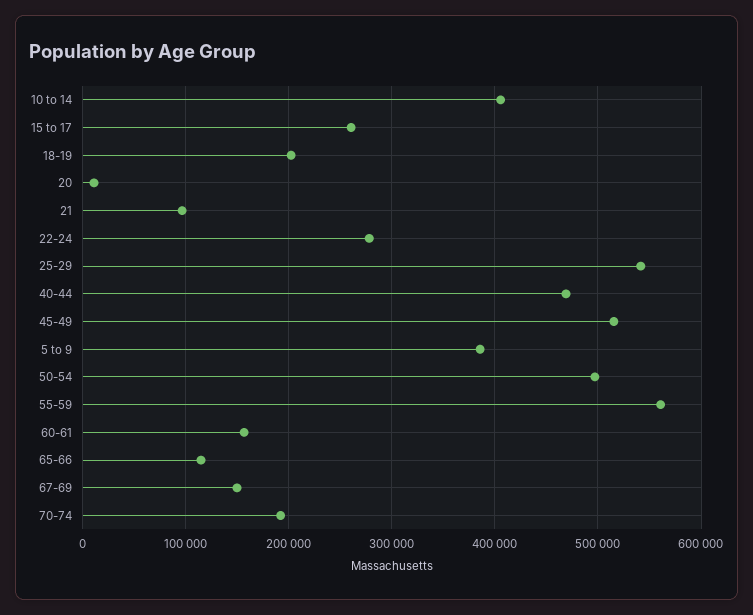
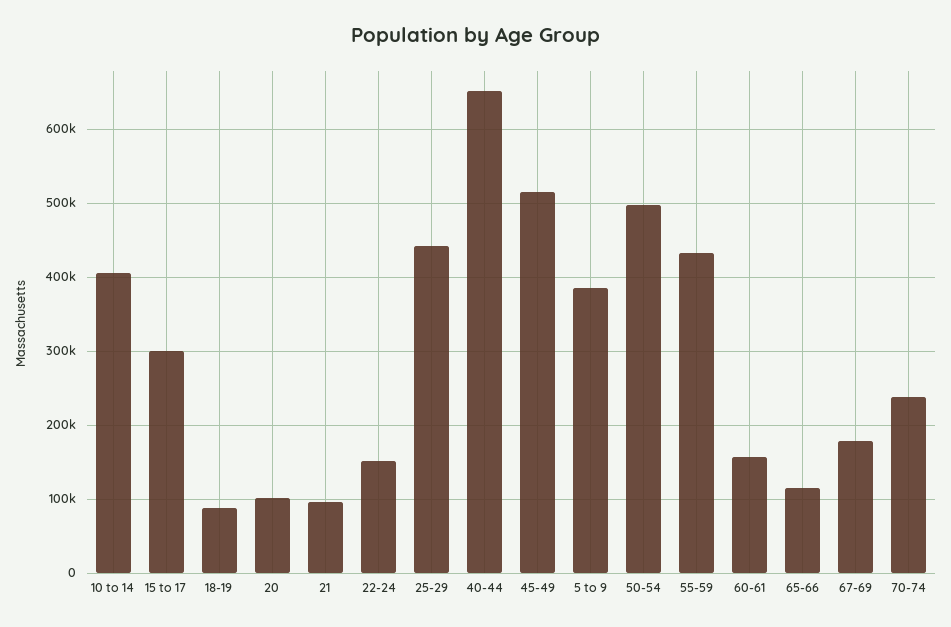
15 to 17: 260000 -> 300000
18-19: 200000 -> 90000
20: 10000 -> 100000
22-24: 280000 -> 150000
25-29: 540000 -> 440000
40-44: 470000 -> 650000
55-59: 560000 -> 430000
67-69: 150000 -> 180000
70-74: 190000 -> 240000

